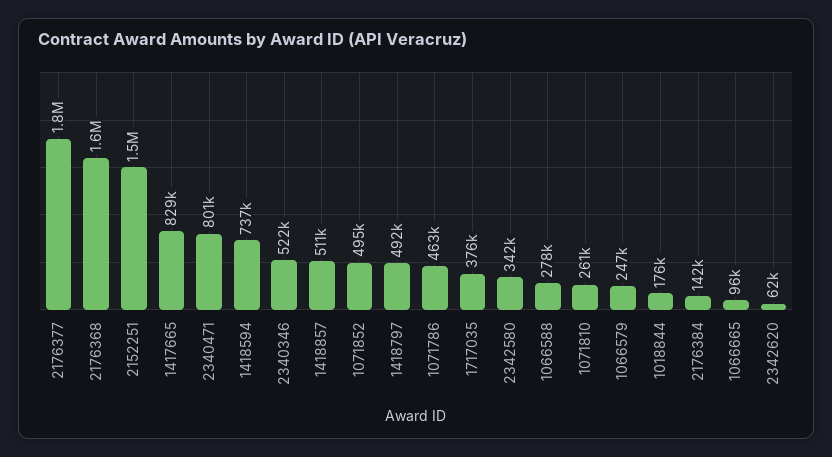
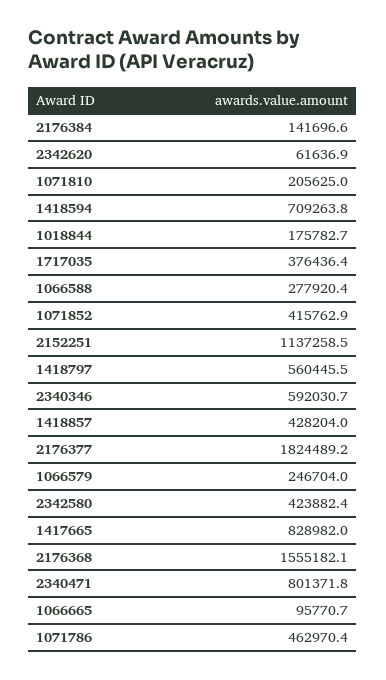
2152251: 1500000 -> 1137258.5
1418594: 737000 -> 709263.8
2340346: 522000 -> 592030.7
1418857: 511000 -> 428204
1071852: 495000 -> 415762.9
1418797: 492000 -> 560445.5
2342580: 342000 -> 423882.4
1071810: 261000 -> 205625

